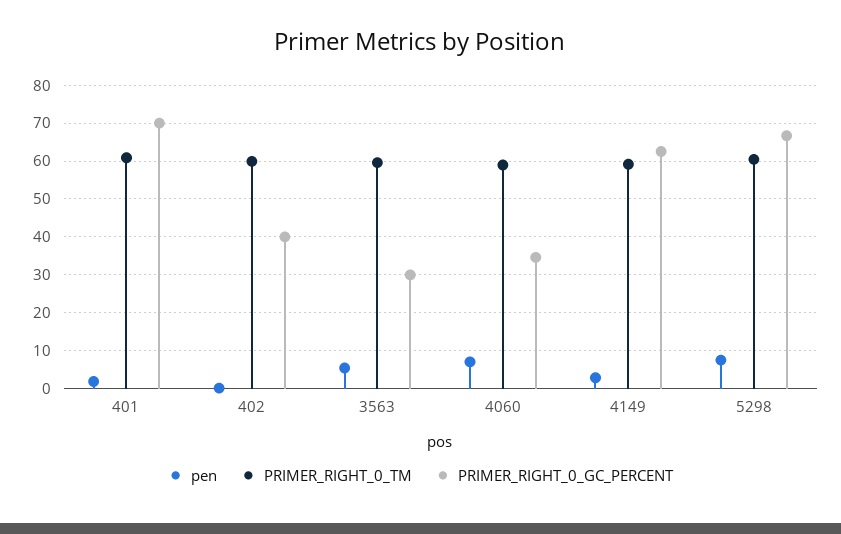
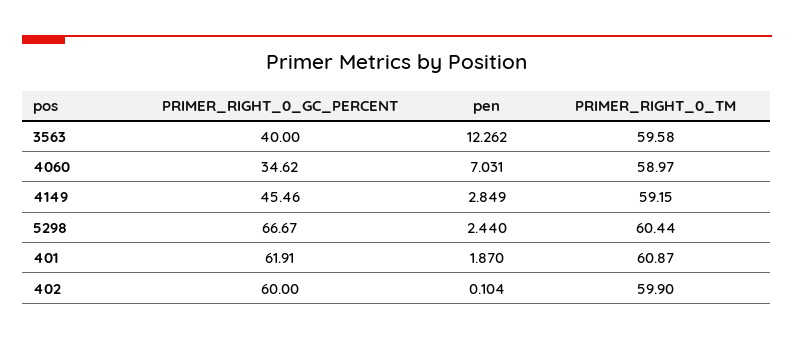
PRIMER_RIGHT_0_GC_PERCENT, 401: 70 -> 61.91
PRIMER_RIGHT_0_GC_PERCENT, 402: 40 -> 60
pen, 3563: 6 -> 12.262
PRIMER_RIGHT_0_GC_PERCENT, 3563: 30 -> 40
PRIMER_RIGHT_0_GC_PERCENT, 4149: 62 -> 45.46
pen, 5298: 8 -> 2.44

